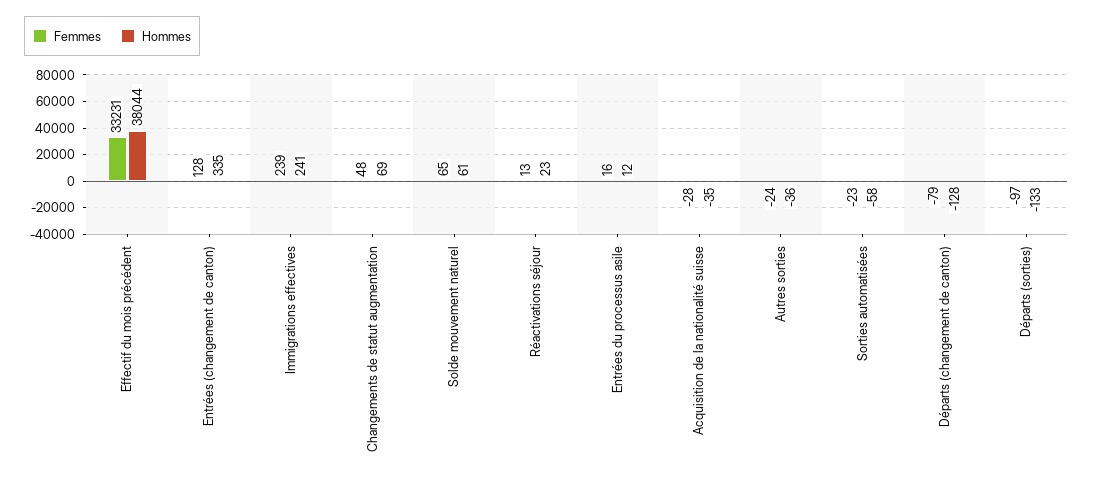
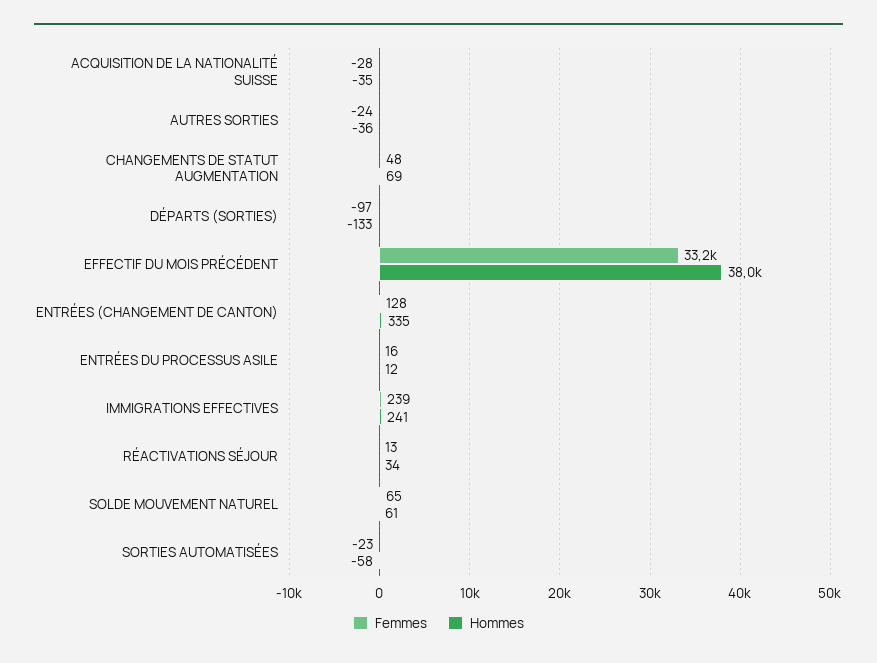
Hommes, Réactivations séjour: 23 -> 34
Femmes, Départs (changement de canton): -79 -> none
Hommes, Départs (changement de canton): -128 -> none

